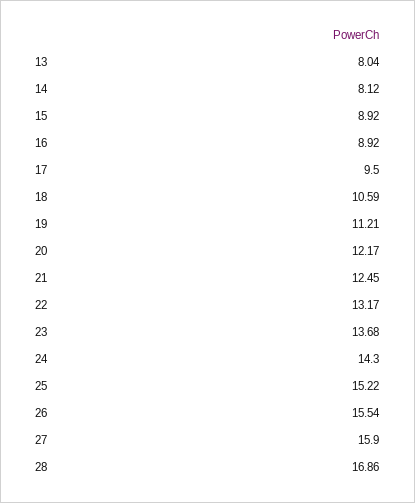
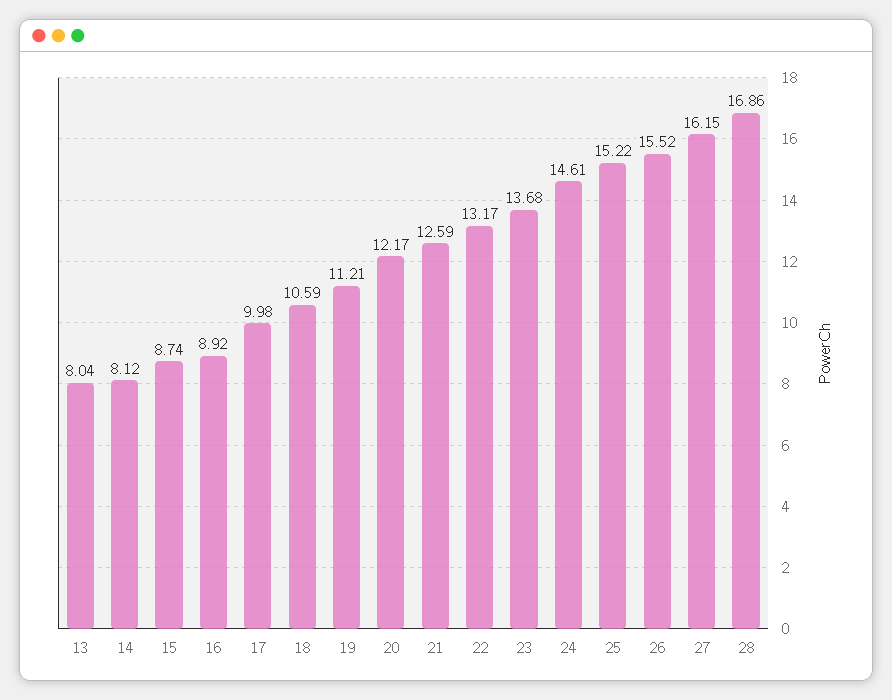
15: 8.92 -> 8.74
17: 9.5 -> 9.98
21: 12.45 -> 12.59
24: 14.3 -> 14.61
26: 15.54 -> 15.52
27: 15.9 -> 16.15

